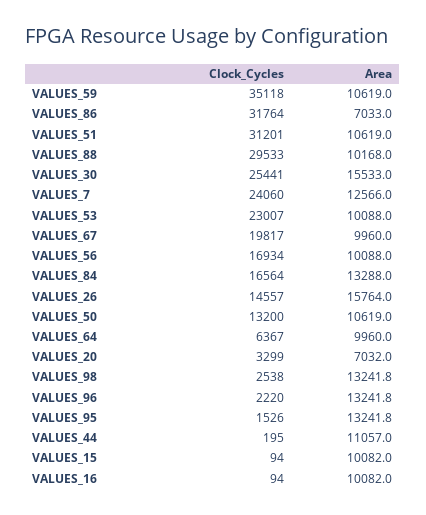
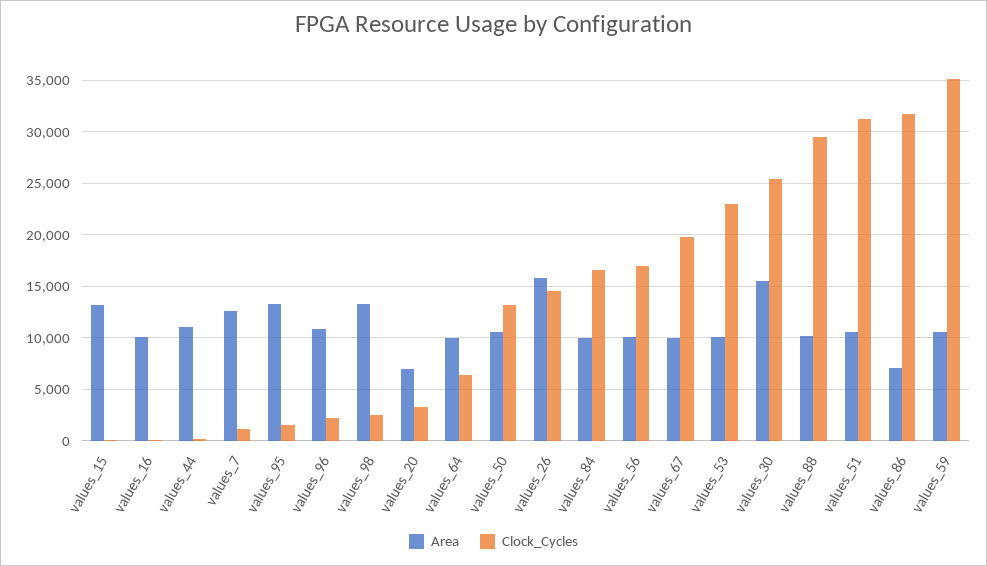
Clock_Cycles, VALUES_7: 24060 -> 1000
Area, VALUES_84: 13288 -> 10000
Area, VALUES_96: 13241.8 -> 11000
Area, VALUES_15: 10082 -> 13000

